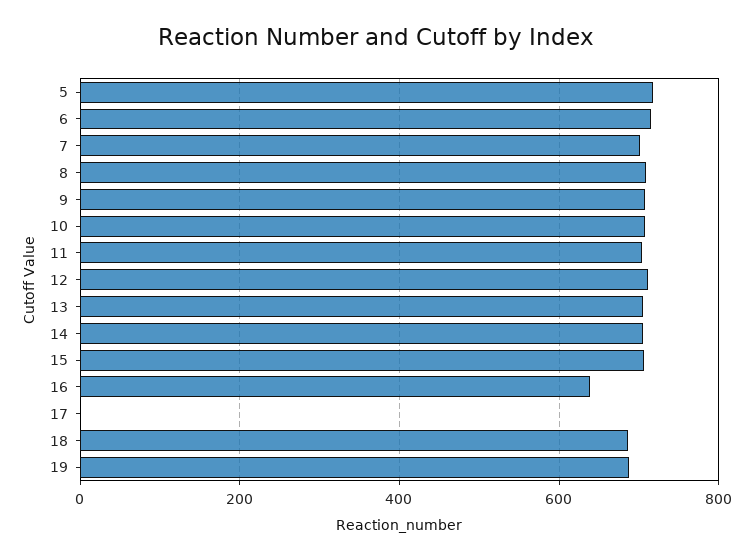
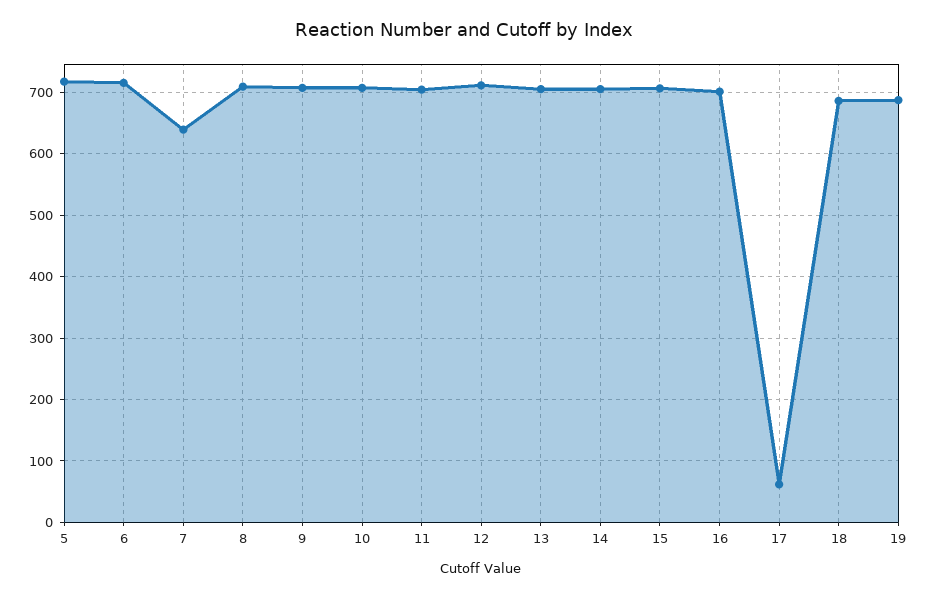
7: 700 -> 640
16: 640 -> 700
17: 0 -> 60

